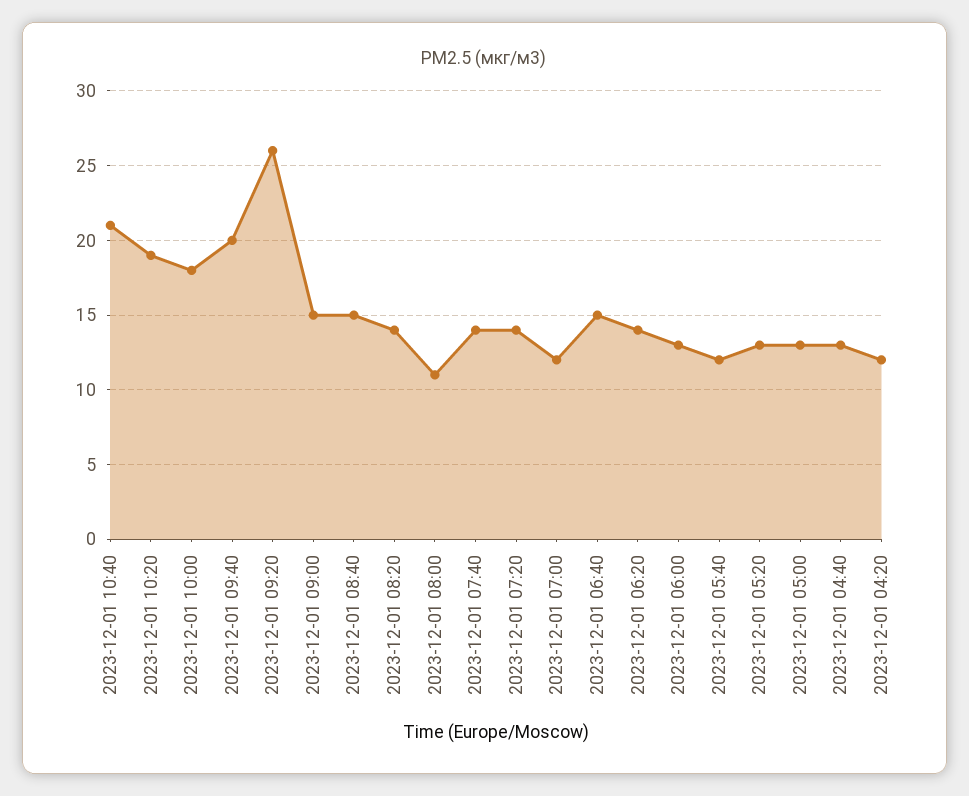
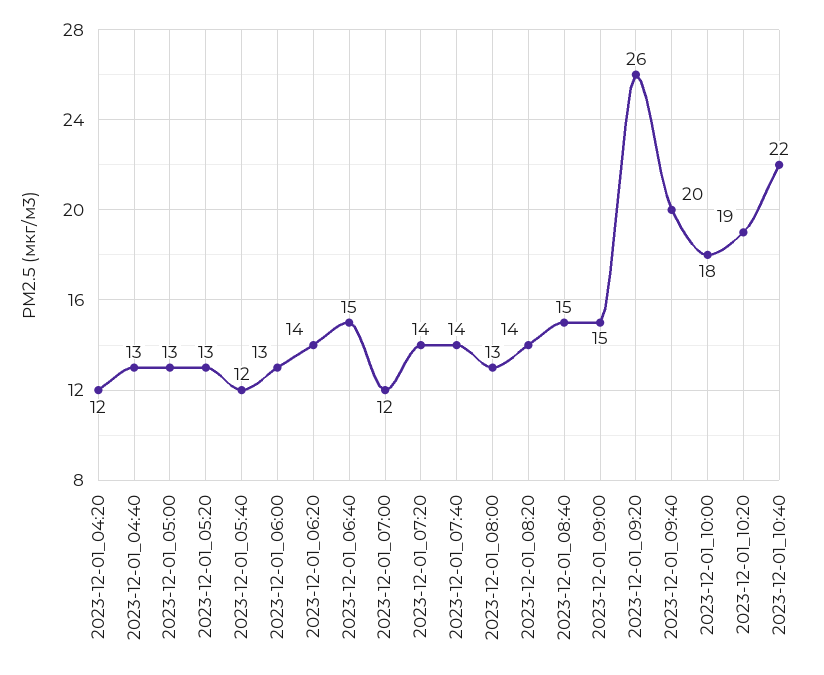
2023-12-01 10:40: 21 -> 22
2023-12-01 08:00: 11 -> 13

